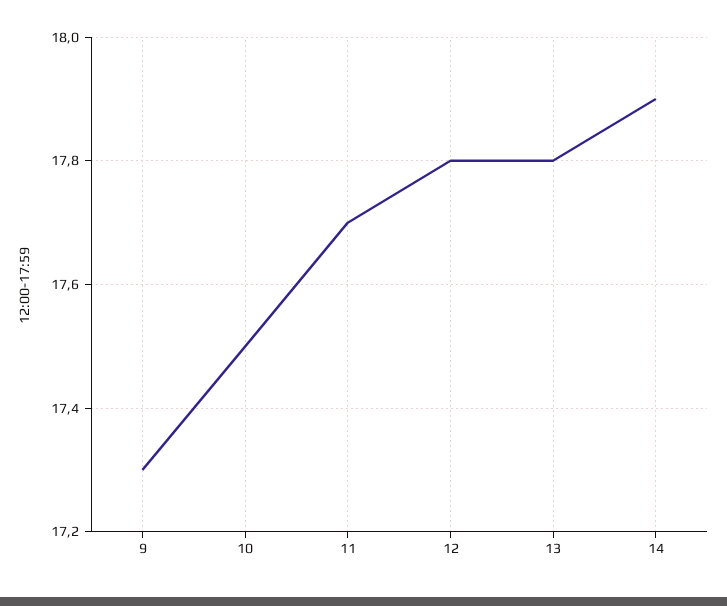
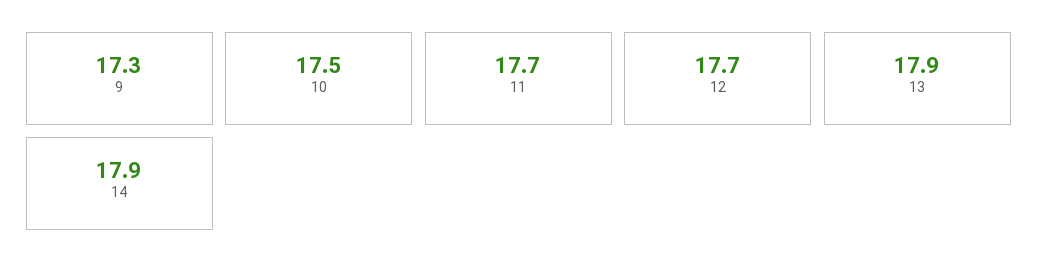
12: 17.8 -> 17.7
13: 17.8 -> 17.9

